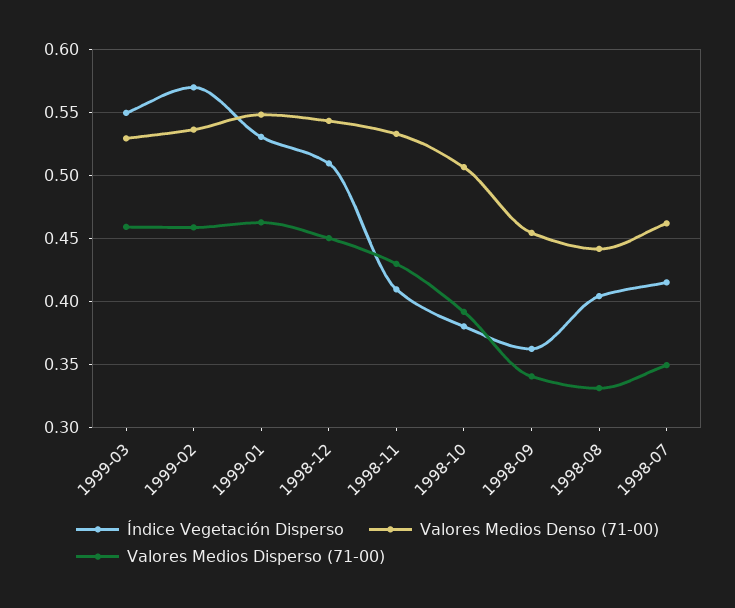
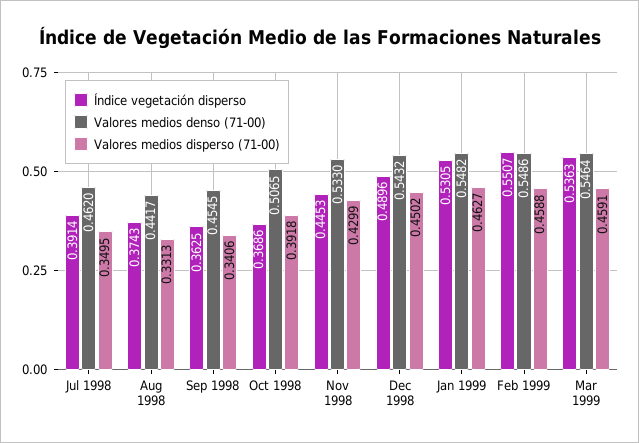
Índice Vegetación Disperso, 1999-03: 0.55 -> 0.5363
Valores Medios Denso (71-00), 1999-03: 0.53 -> 0.5464
Índice Vegetación Disperso, 1999-02: 0.57 -> 0.5507
Valores Medios Denso (71-00), 1999-02: 0.535 -> 0.5486
Índice Vegetación Disperso, 1998-12: 0.51 -> 0.4896
Índice Vegetación Disperso, 1998-11: 0.41 -> 0.4453
Índice Vegetación Disperso, 1998-10: 0.38 -> 0.3686
Índice Vegetación Disperso, 1998-08: 0.405 -> 0.3743
Índice Vegetación Disperso, 1998-07: 0.415 -> 0.3914

